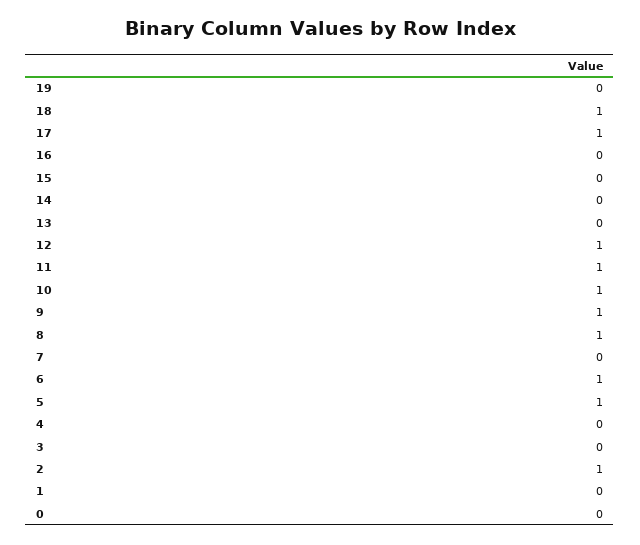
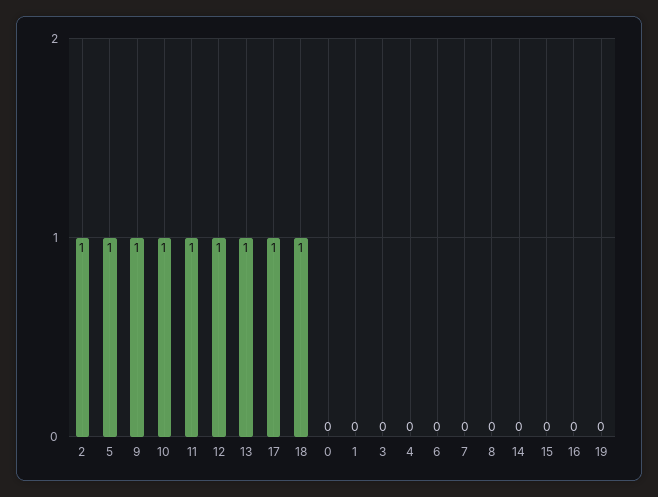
13: 0 -> 1
8: 1 -> 0
6: 1 -> 0

